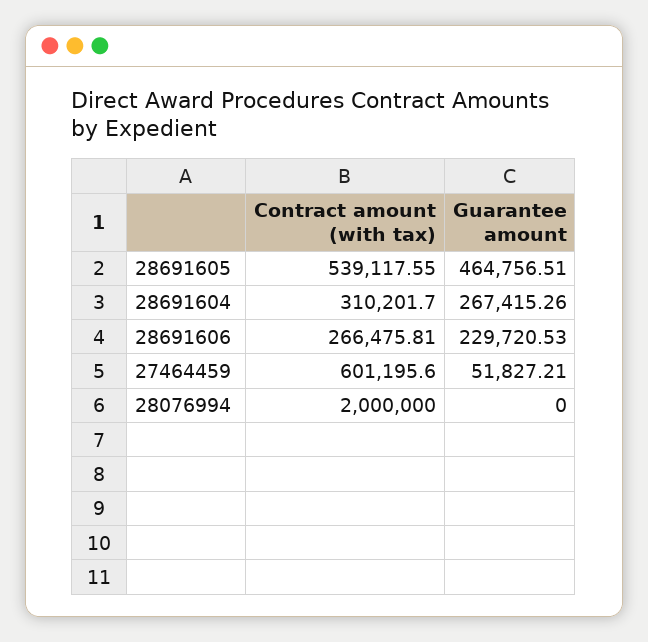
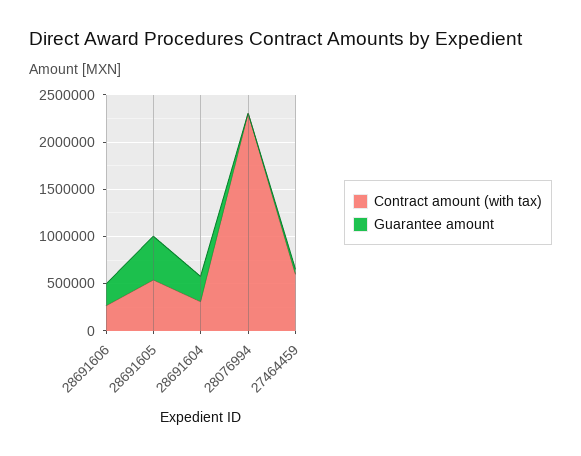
Contract amount (with tax), 28076994: 2000000 -> 2300000

